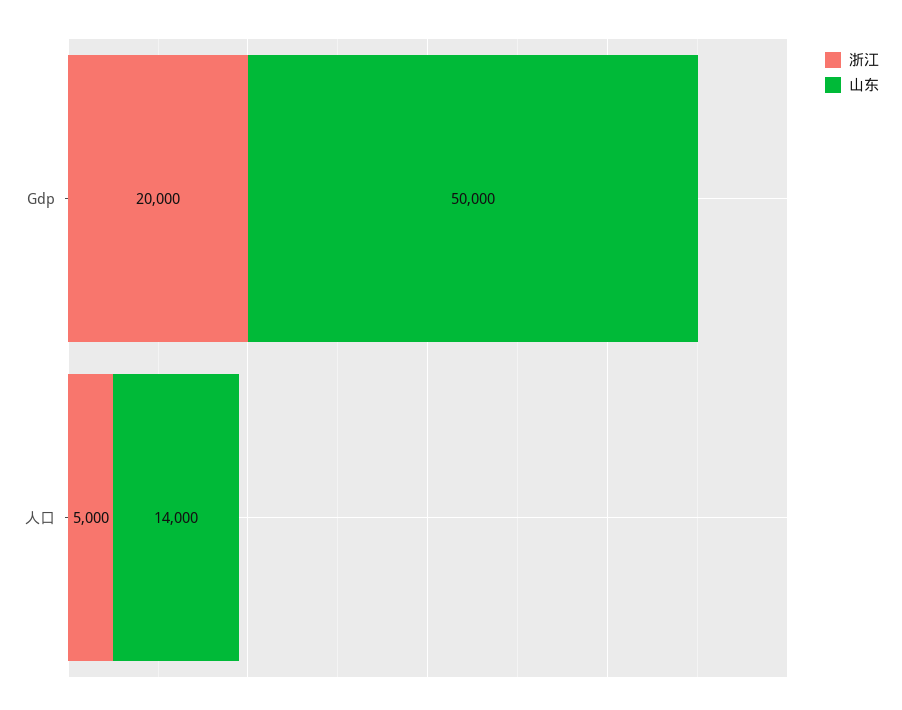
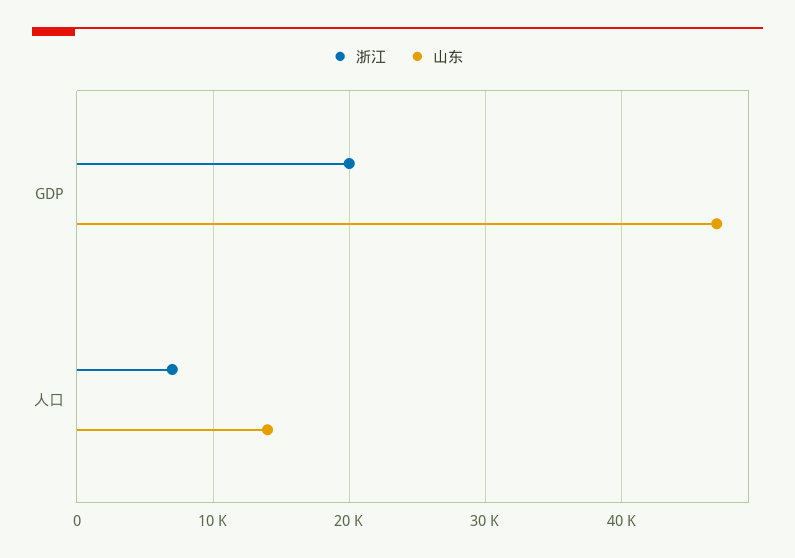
山东, Gdp: 50000 -> 47000
浙江, 人口: 5000 -> 7000

